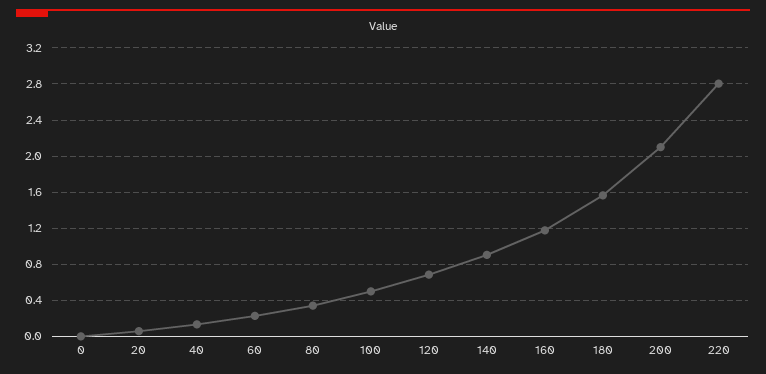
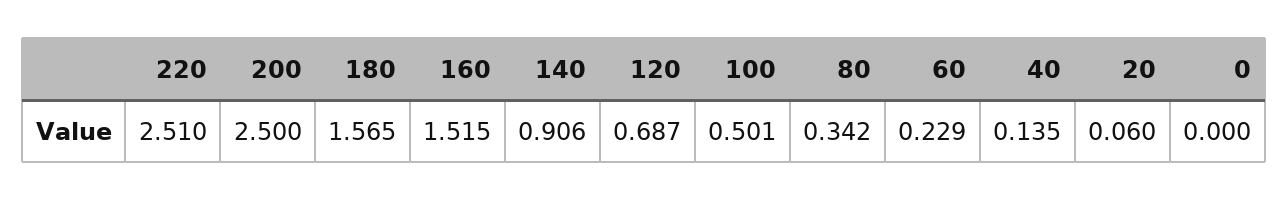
160: 1.2 -> 1.515
200: 2.1 -> 2.5
220: 2.8 -> 2.51

